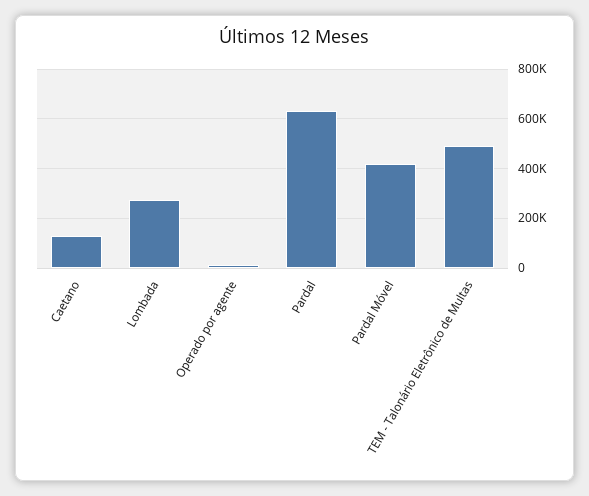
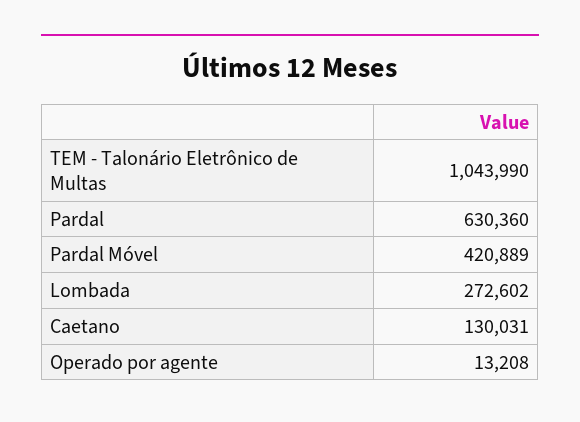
TEM - Talonário Eletrônico de Multas: 500000 -> 1043990

